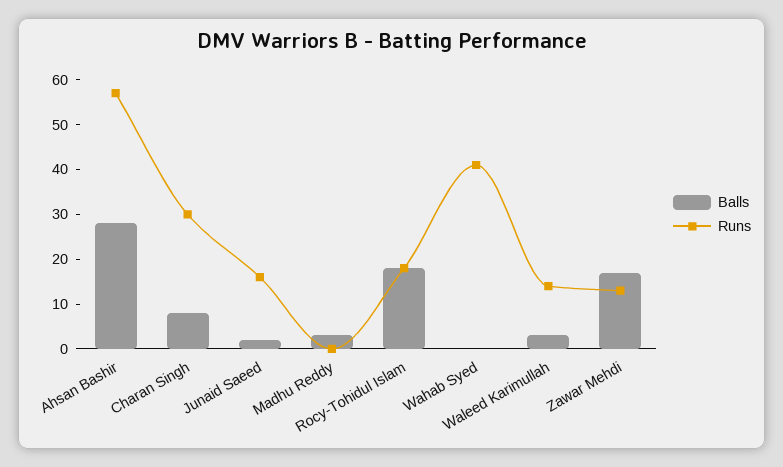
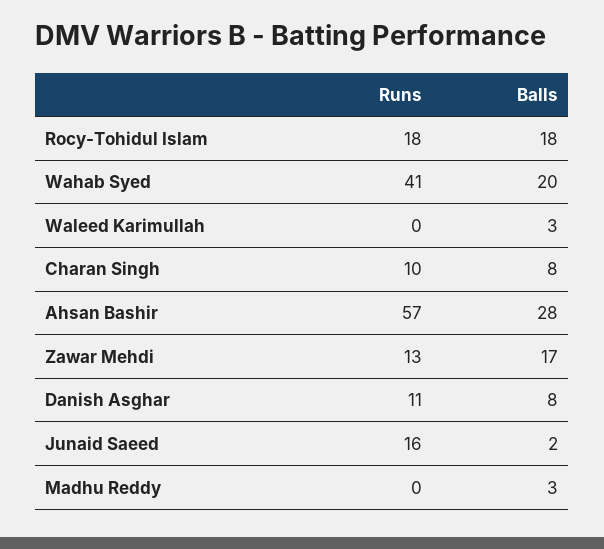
Runs, Charan Singh: 30 -> 10
Balls, Wahab Syed: 0 -> 20
Runs, Waleed Karimullah: 15 -> 0
Runs, Danish Asghar: none -> 11
Balls, Danish Asghar: none -> 8

